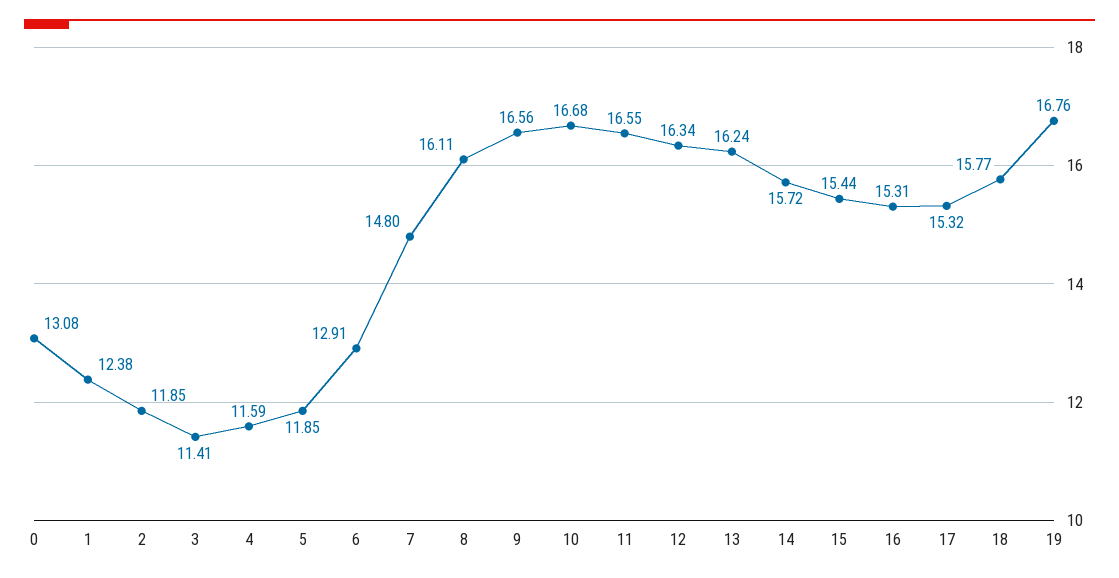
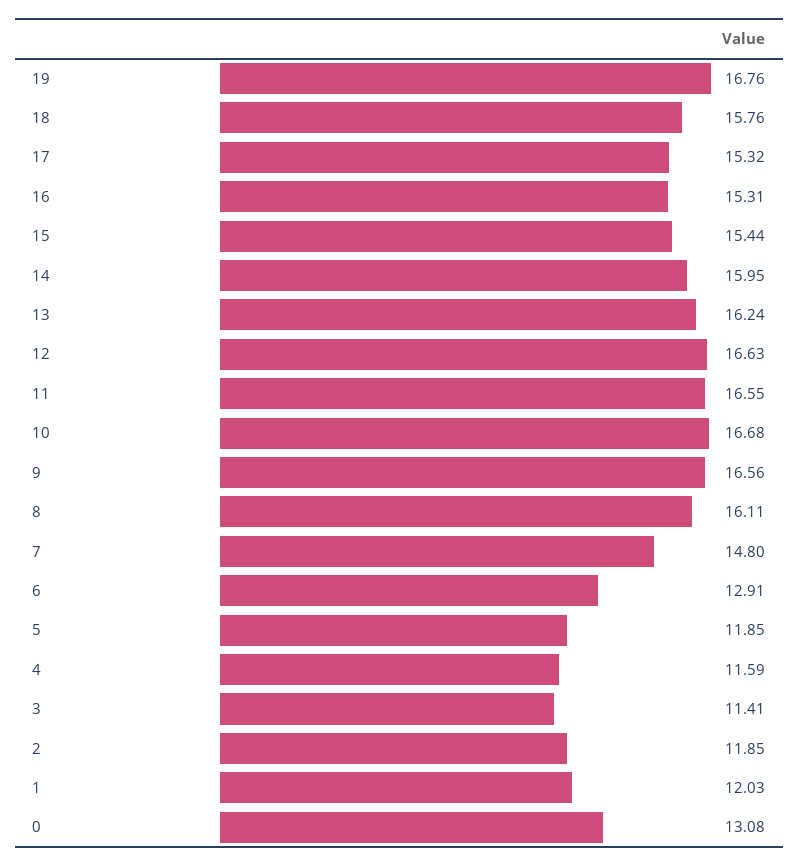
1: 12.38 -> 12.03
12: 16.34 -> 16.63
14: 15.72 -> 15.95
18: 15.77 -> 15.76

